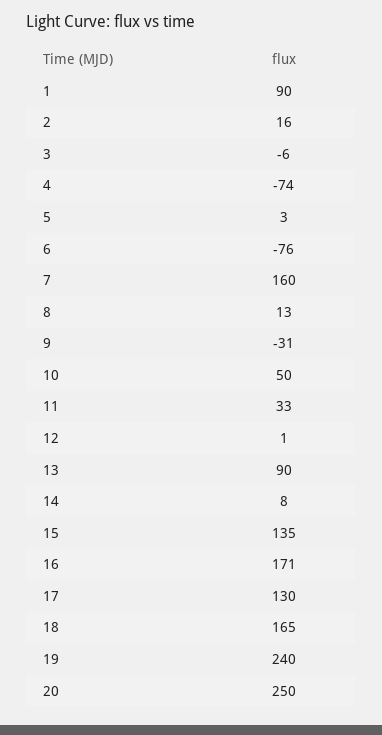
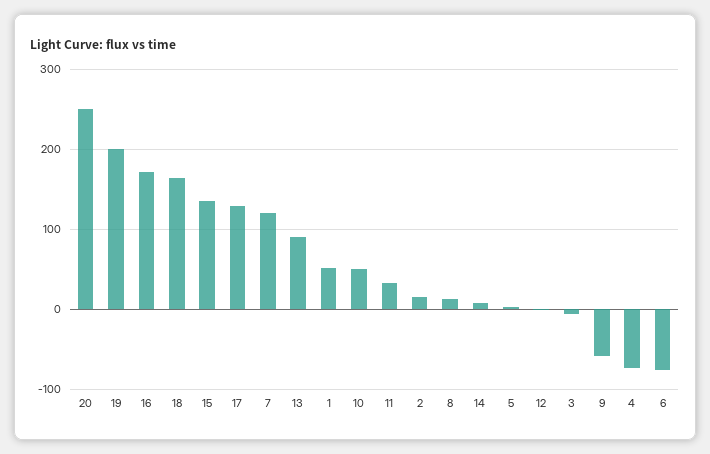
1: 90 -> 50
7: 160 -> 120
9: -31 -> -60
19: 240 -> 200

